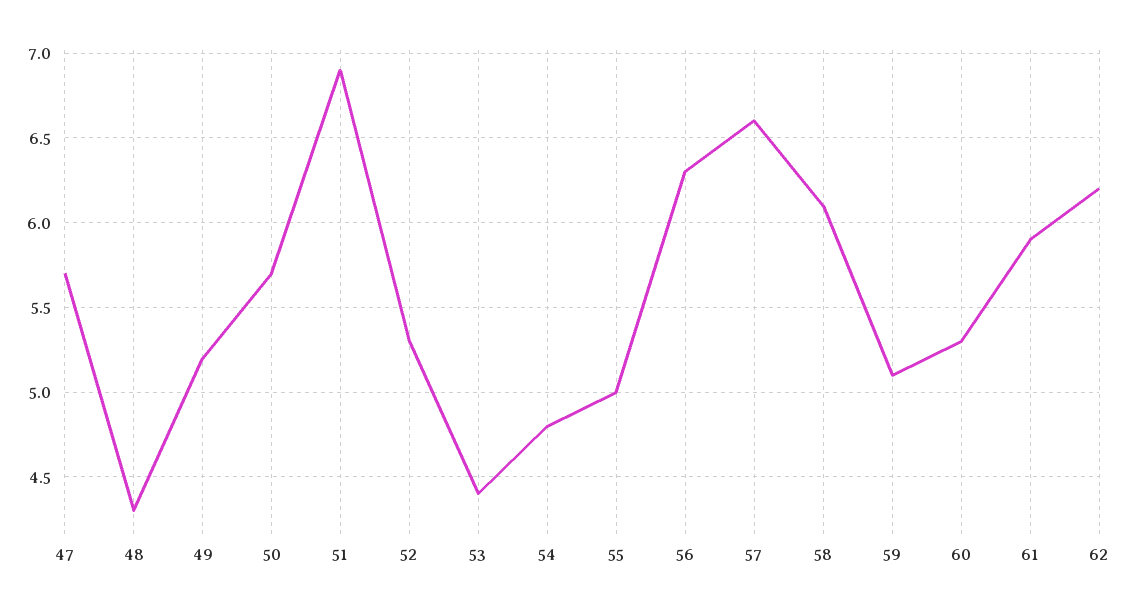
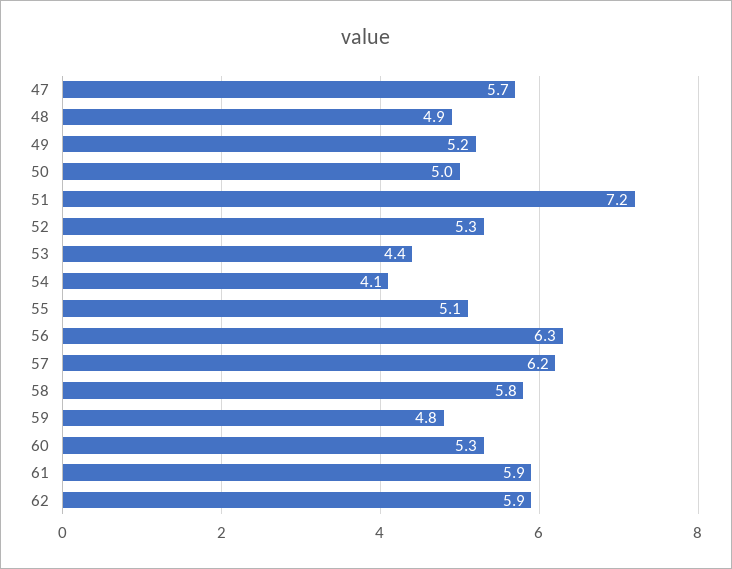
48: 4.3 -> 4.9
50: 5.7 -> 5
51: 6.9 -> 7.2
54: 4.8 -> 4.1
55: 5 -> 5.1
57: 6.6 -> 6.2
58: 6.1 -> 5.8
59: 5.1 -> 4.8
62: 6.2 -> 5.9

